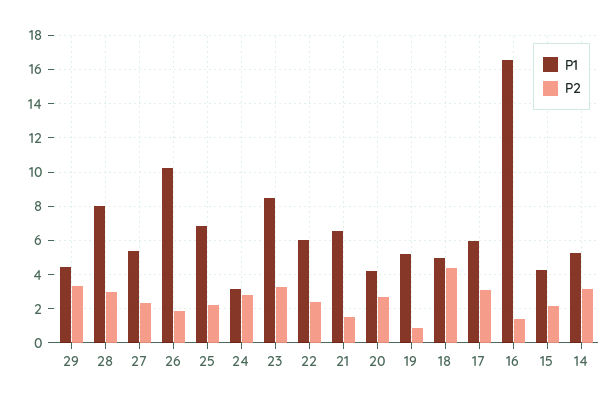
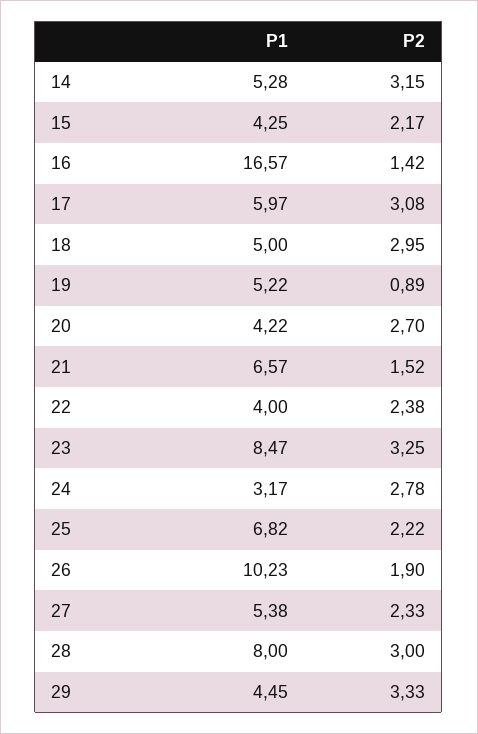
P1, 22: 6 -> 4
P2, 18: 4.5 -> 2.95

